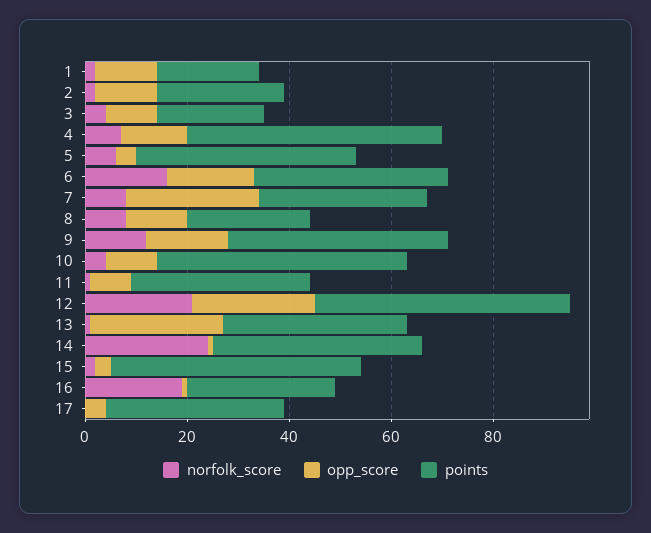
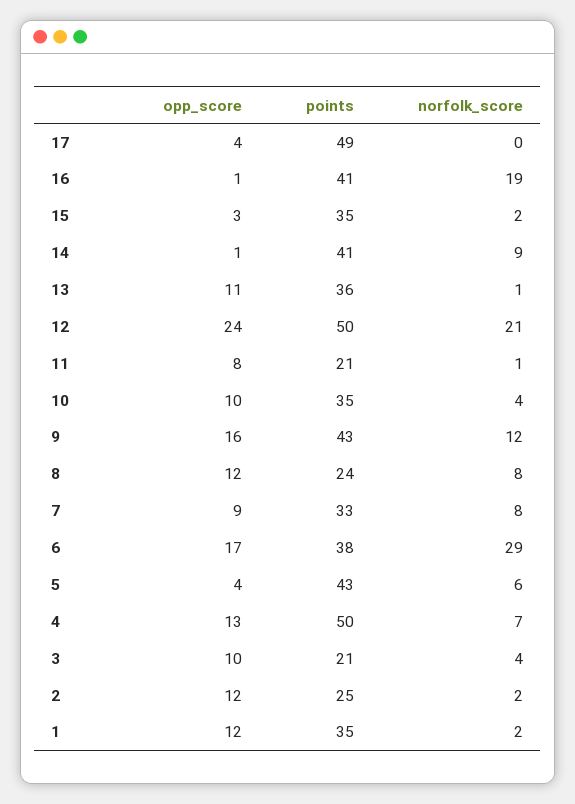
points, 1: 20 -> 35
norfolk_score, 6: 15 -> 29
opp_score, 7: 25 -> 9
points, 10: 50 -> 35
points, 11: 35 -> 21
opp_score, 13: 25 -> 11
norfolk_score, 14: 25 -> 9
points, 15: 50 -> 35
points, 16: 30 -> 41
points, 17: 35 -> 49

